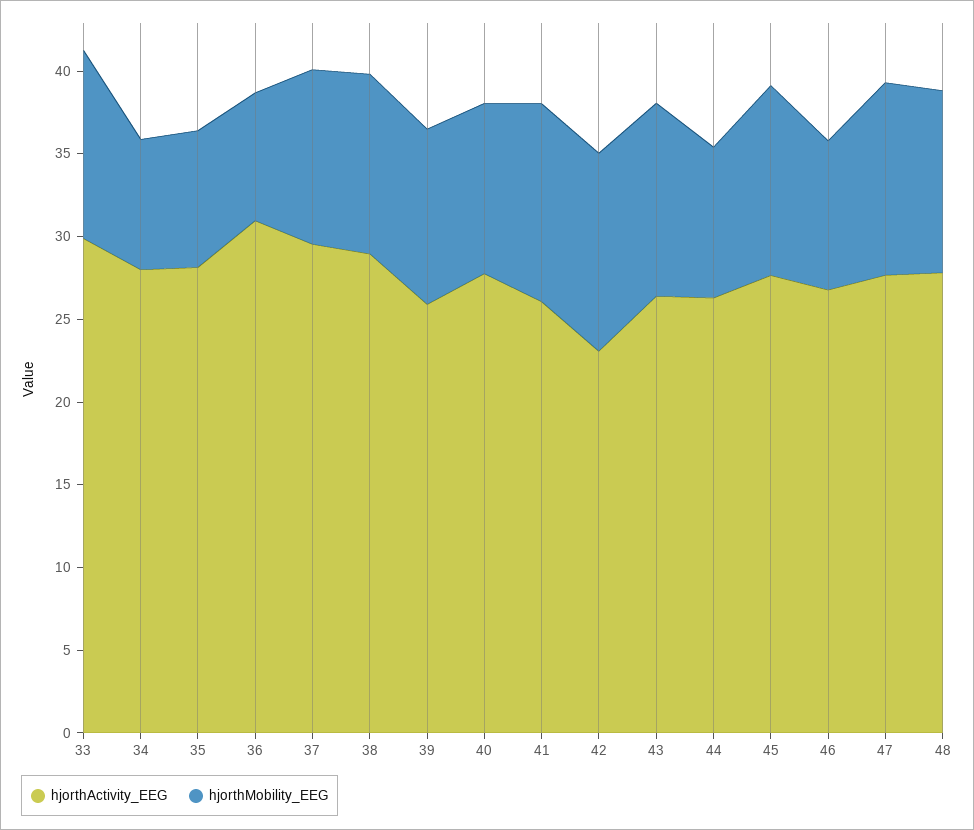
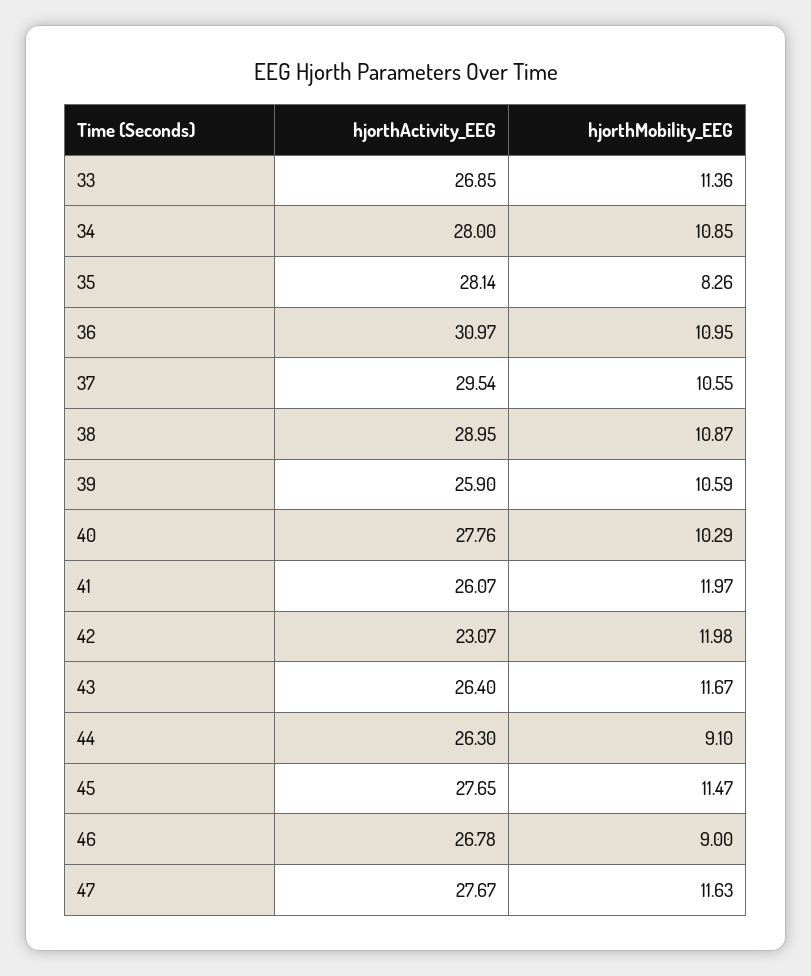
hjorthActivity_EEG, 33: 30 -> 26.85
hjorthMobility_EEG, 34: 8 -> 10.85
hjorthMobility_EEG, 36: 8 -> 10.95
hjorthActivity_EEG, 48: 28 -> none
hjorthMobility_EEG, 48: 11 -> none

